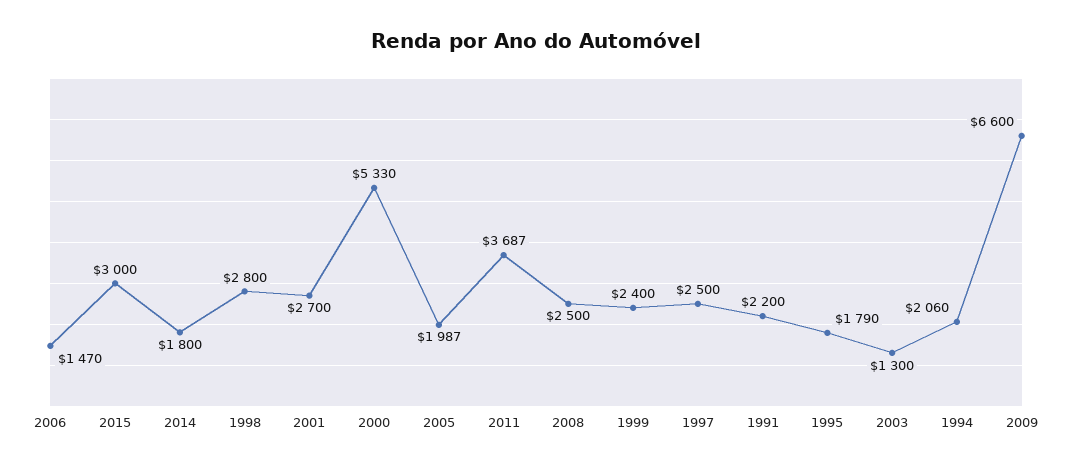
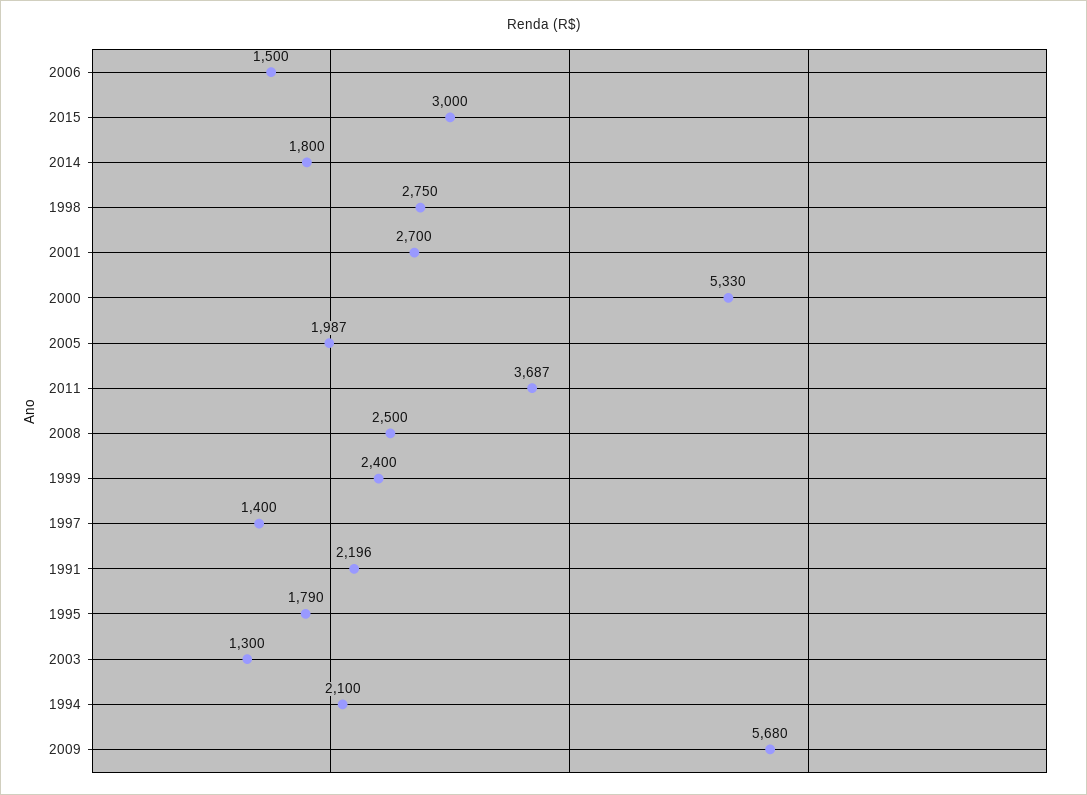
2006: 1470 -> 1500
1998: 2800 -> 2750
1997: 2500 -> 1400
1991: 2200 -> 2196
1994: 2060 -> 2100
2009: 6600 -> 5680

